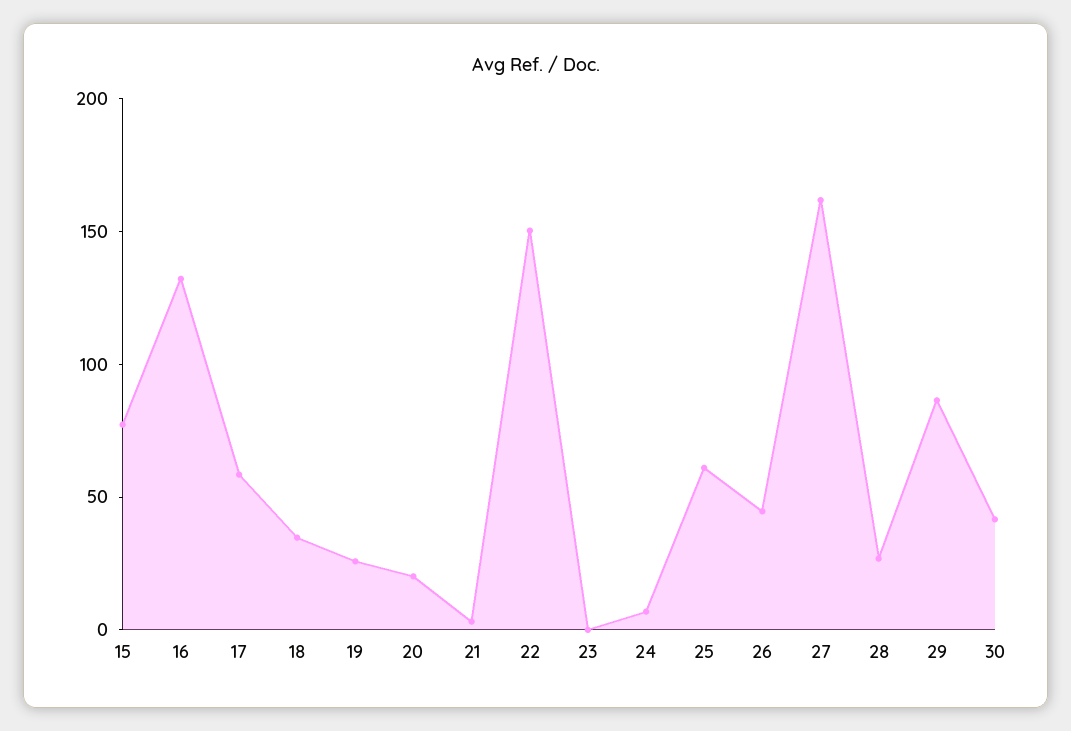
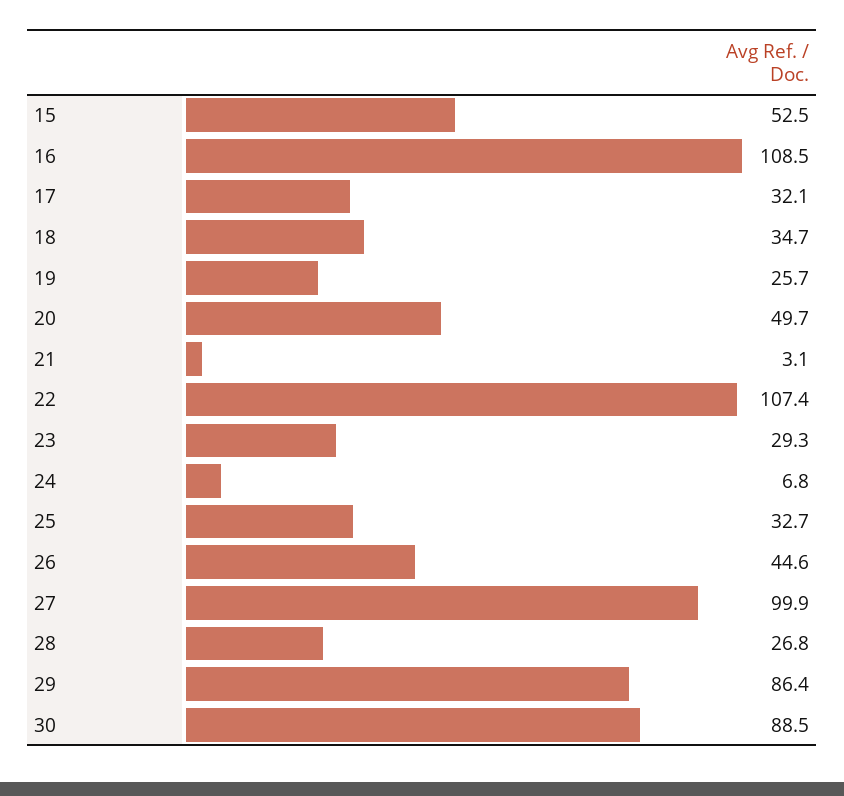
15: 80 -> 52.5
16: 130 -> 108.5
17: 60 -> 32.1
20: 20 -> 49.7
22: 150 -> 107.4
23: 0 -> 29.3
25: 60 -> 32.7
27: 160 -> 99.9
30: 40 -> 88.5

